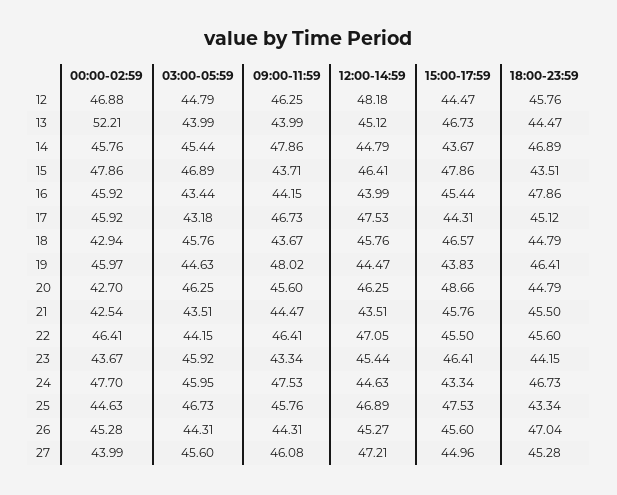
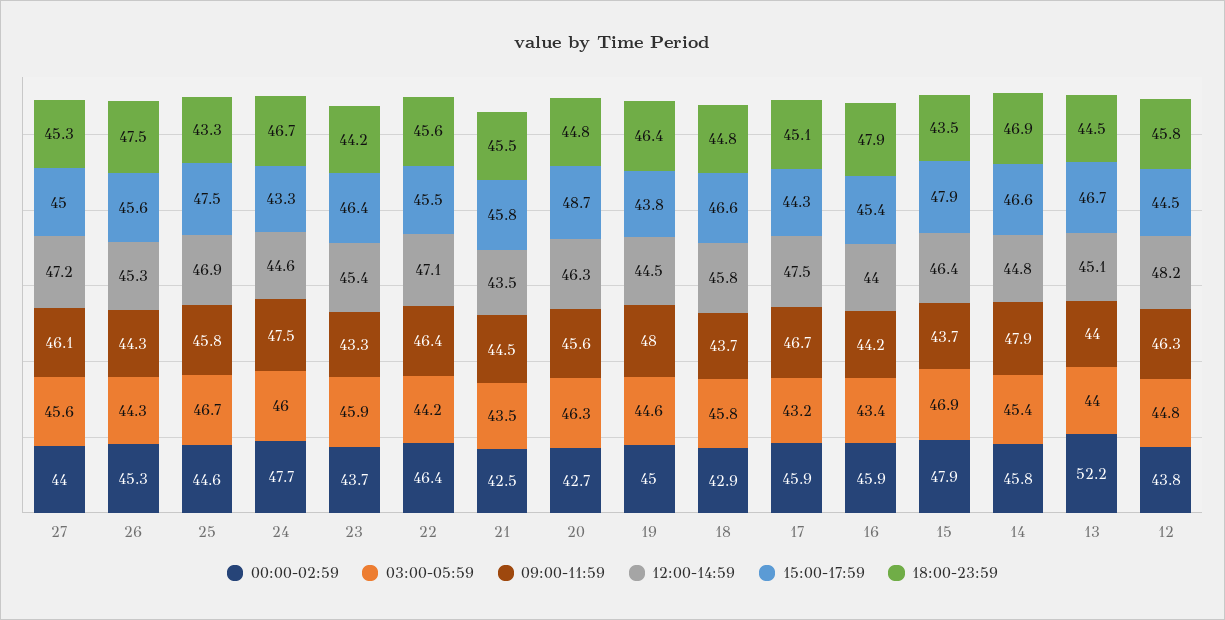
00:00-02:59, 12: 46.88 -> 43.8
15:00-17:59, 14: 43.67 -> 46.6
00:00-02:59, 19: 45.97 -> 45
18:00-23:59, 26: 47.04 -> 47.5

